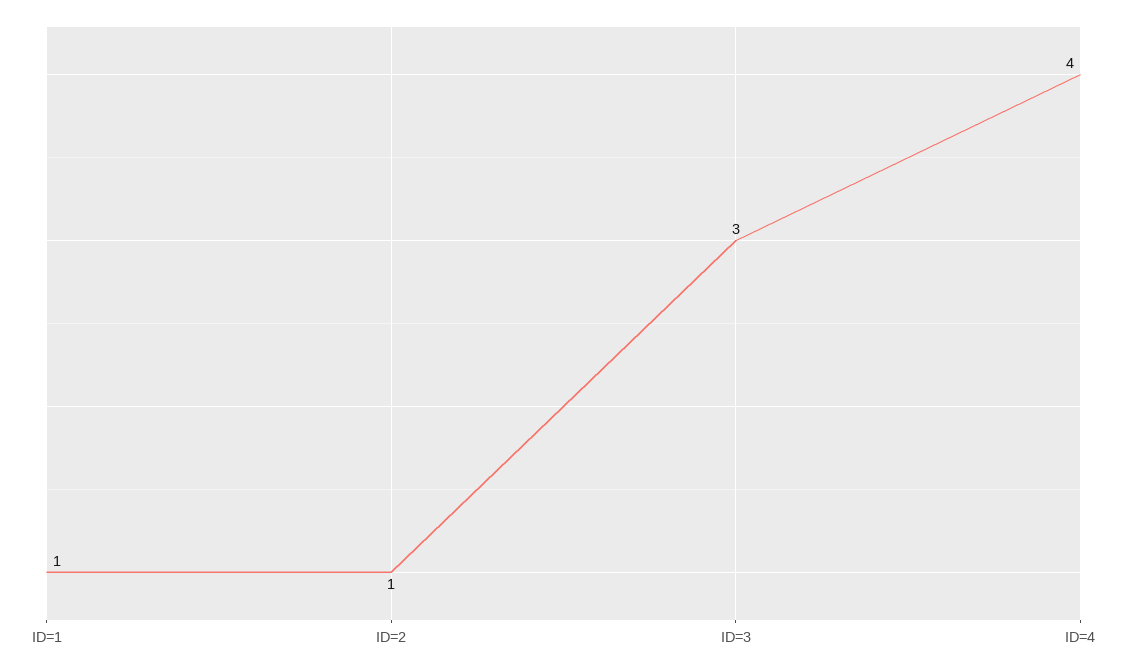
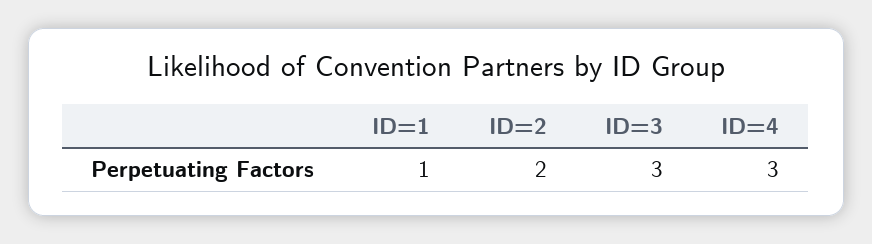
ID=2: 1 -> 2
ID=4: 4 -> 3

